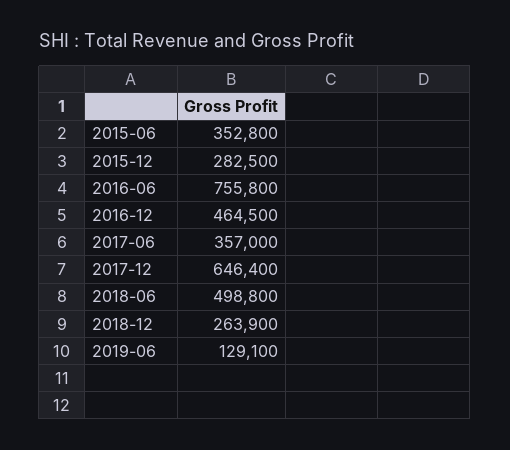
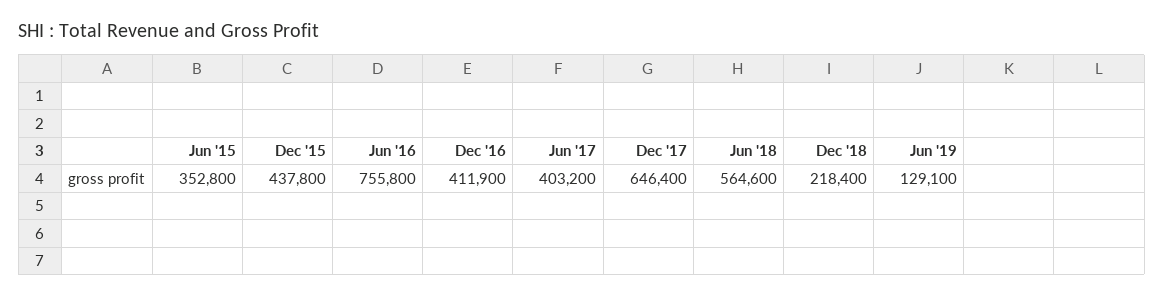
2015-12: 282500 -> 437800
2016-12: 464500 -> 411900
2017-06: 357000 -> 403200
2018-06: 498800 -> 564600
2018-12: 263900 -> 218400

